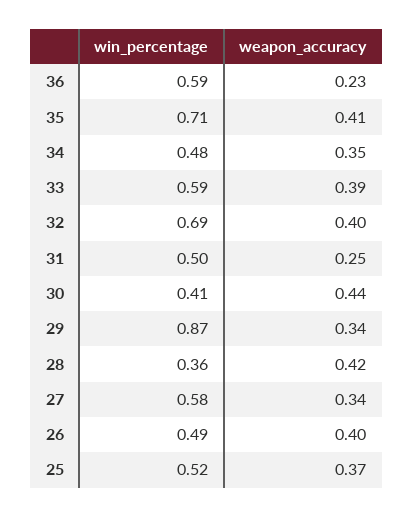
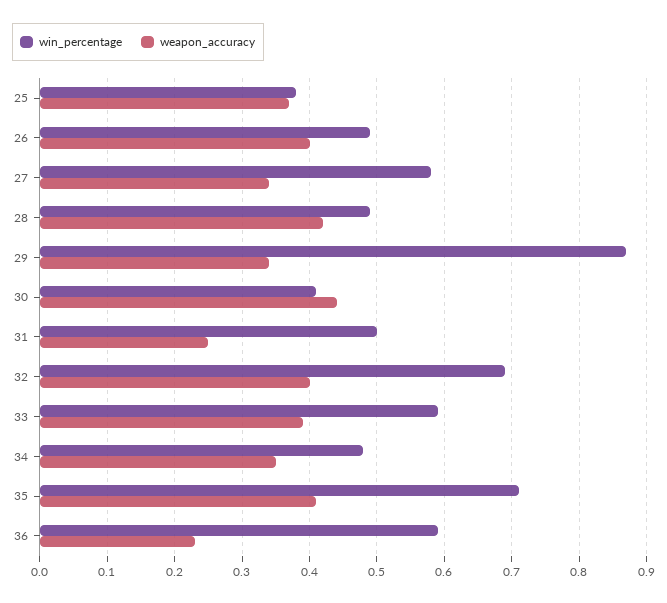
win_percentage, 28: 0.36 -> 0.49
win_percentage, 25: 0.52 -> 0.38

